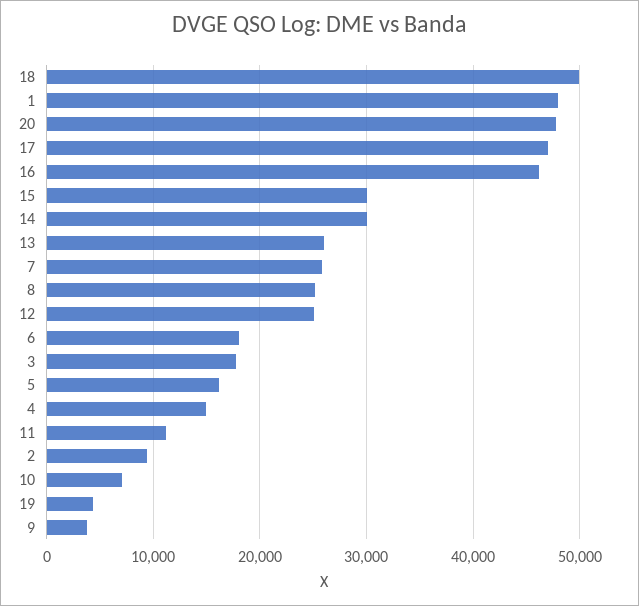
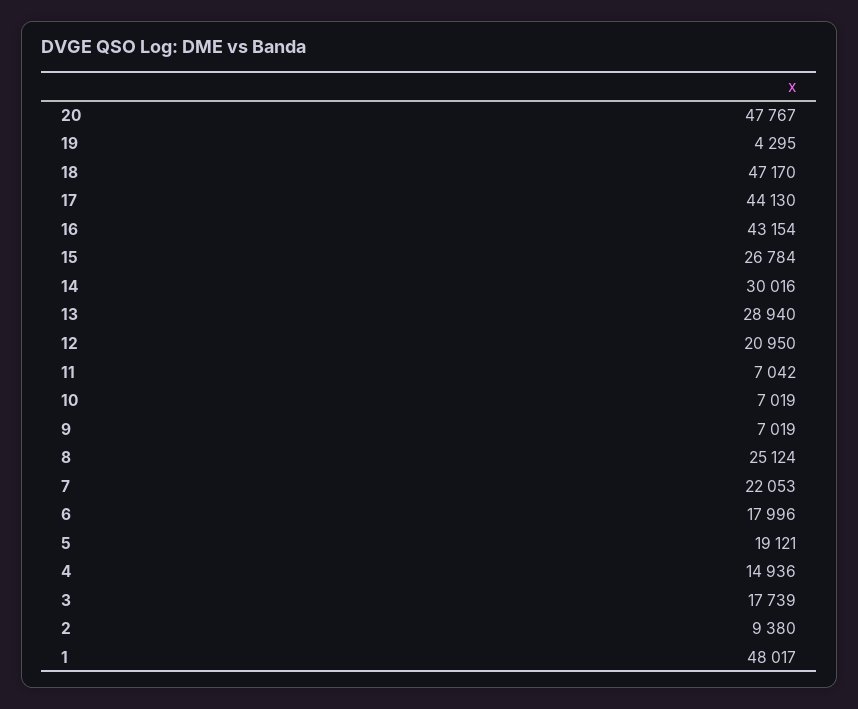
18: 50000 -> 47170
17: 47000 -> 44130
16: 46000 -> 43154
15: 30000 -> 26784
13: 26000 -> 28940
7: 26000 -> 22053
12: 25000 -> 20950
5: 16000 -> 19121
11: 11000 -> 7042
9: 4000 -> 7019

